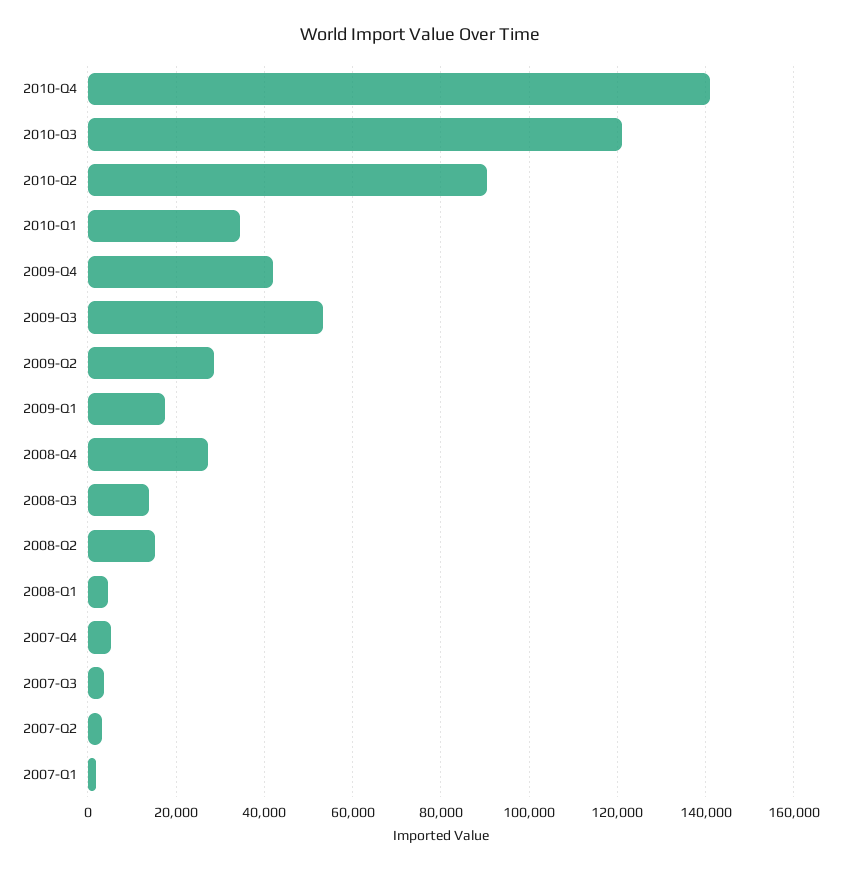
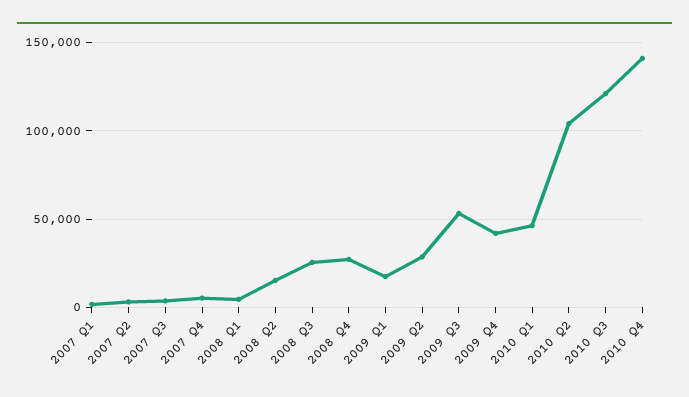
2010-Q2: 90000 -> 105000
2010-Q1: 34000 -> 45000
2008-Q3: 14000 -> 25000

